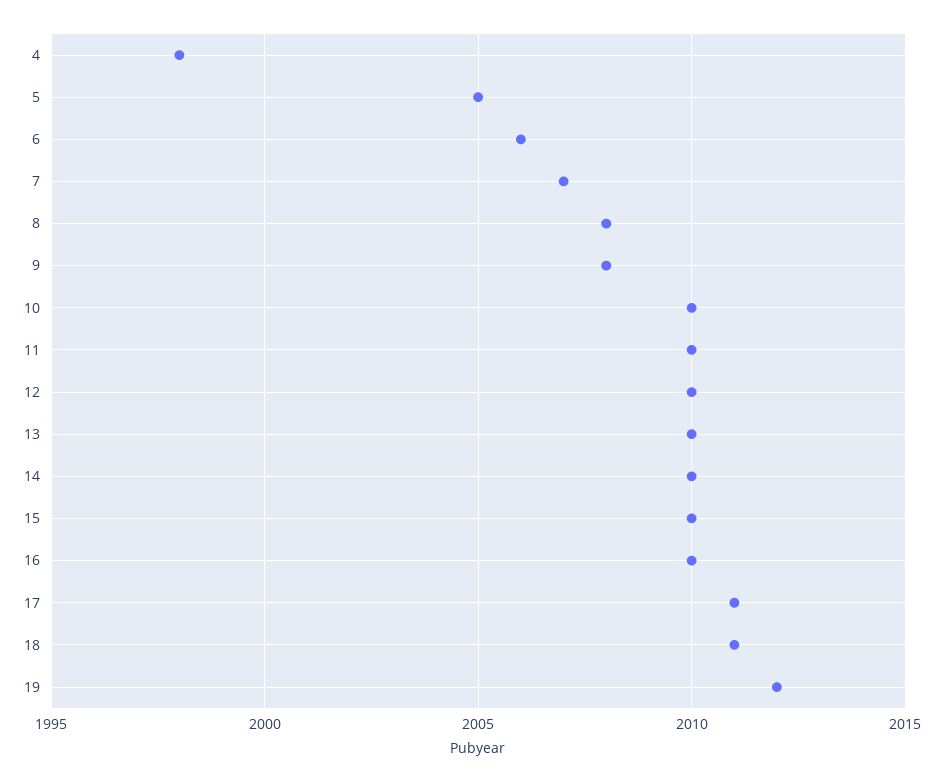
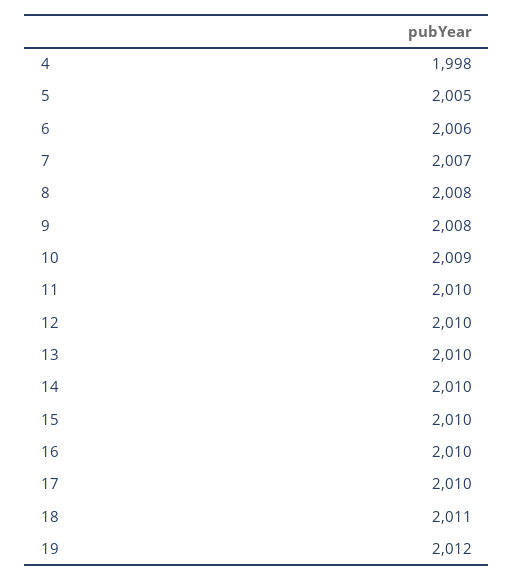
10: 2010 -> 2009
17: 2011 -> 2010

